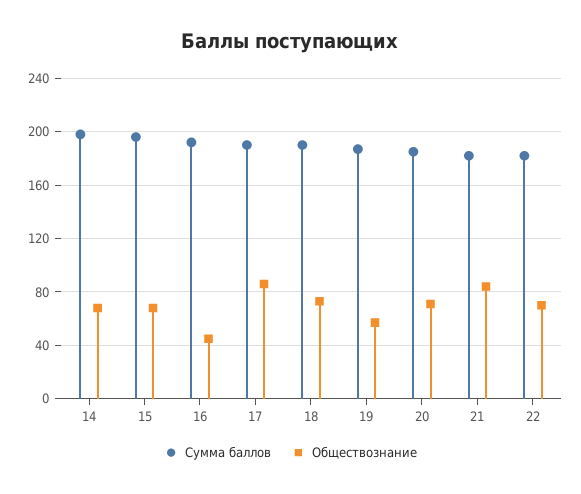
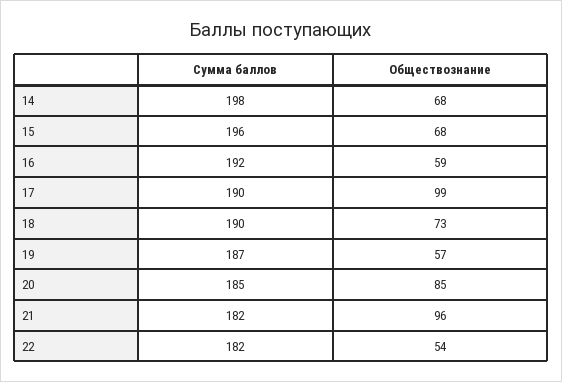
Обществознание, 16: 45 -> 59
Обществознание, 17: 85 -> 99
Обществознание, 20: 70 -> 85
Обществознание, 21: 85 -> 96
Обществознание, 22: 70 -> 54

